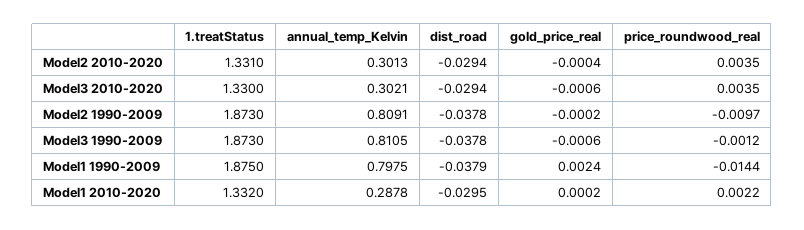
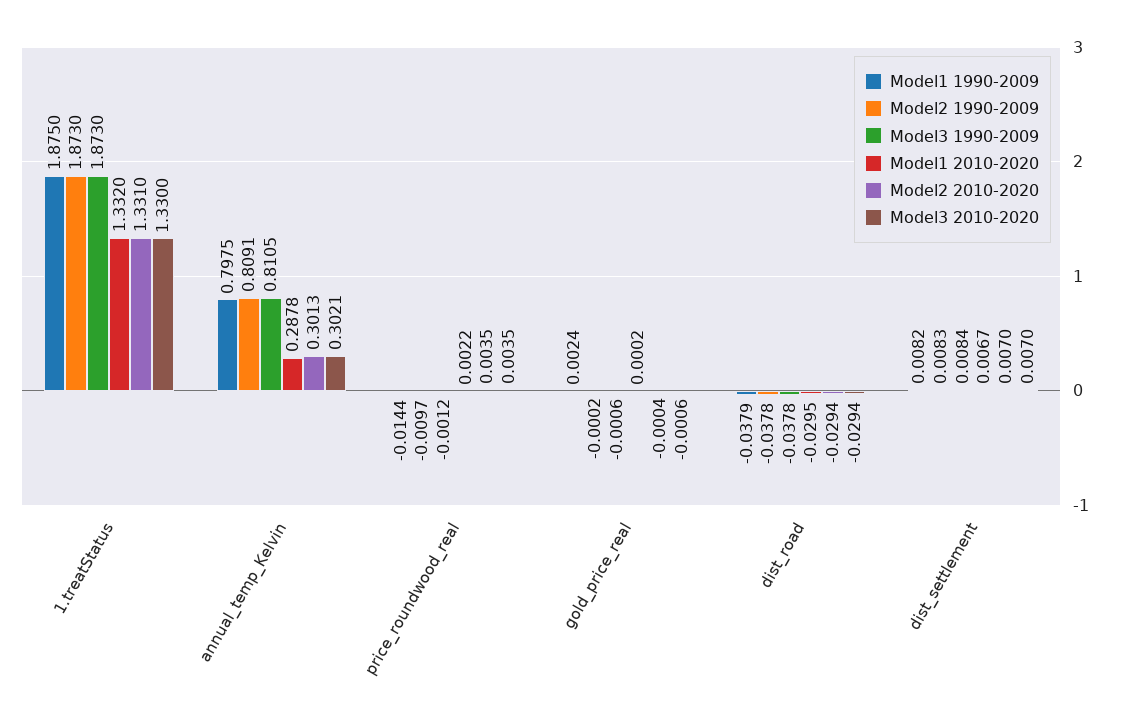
Model1 1990-2009, dist_settlement: none -> 0.0082
Model2 1990-2009, dist_settlement: none -> 0.0083
Model3 1990-2009, dist_settlement: none -> 0.0084
Model1 2010-2020, dist_settlement: none -> 0.0067
Model2 2010-2020, dist_settlement: none -> 0.007
Model3 2010-2020, dist_settlement: none -> 0.007

